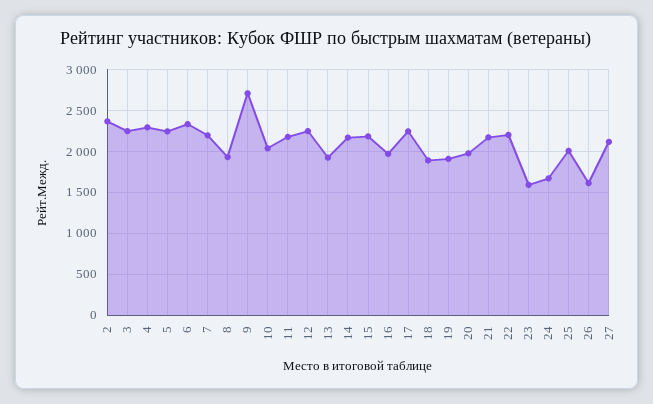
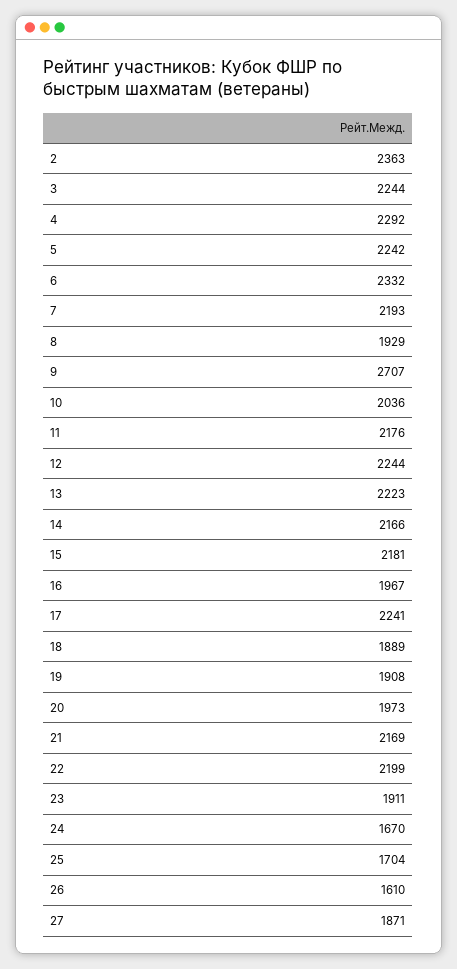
13: 1900 -> 2223
23: 1600 -> 1911
25: 2000 -> 1704
27: 2100 -> 1871

